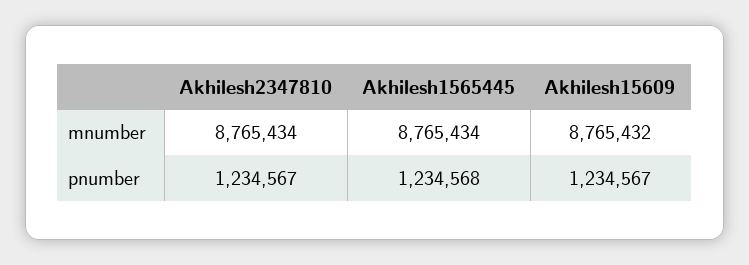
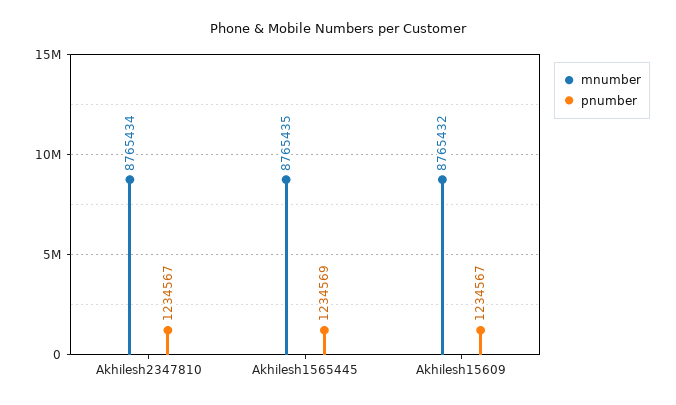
mnumber, Akhilesh1565445: 8765434 -> 8765435
pnumber, Akhilesh1565445: 1234568 -> 1234569

